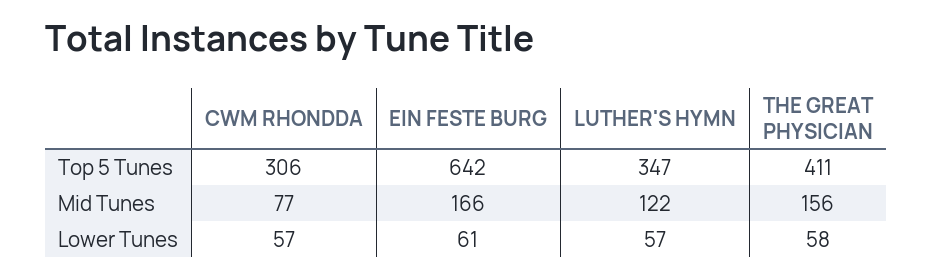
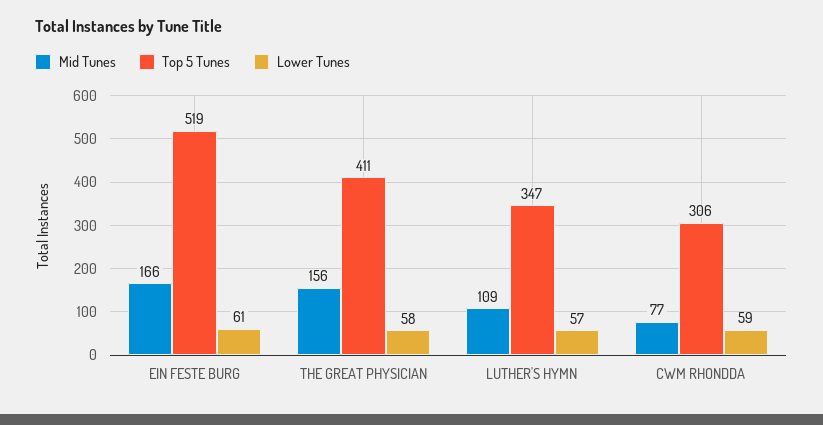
Top 5 Tunes, EIN FESTE BURG: 642 -> 519
Mid Tunes, LUTHER'S HYMN: 122 -> 109
Lower Tunes, CWM RHONDDA: 57 -> 59

